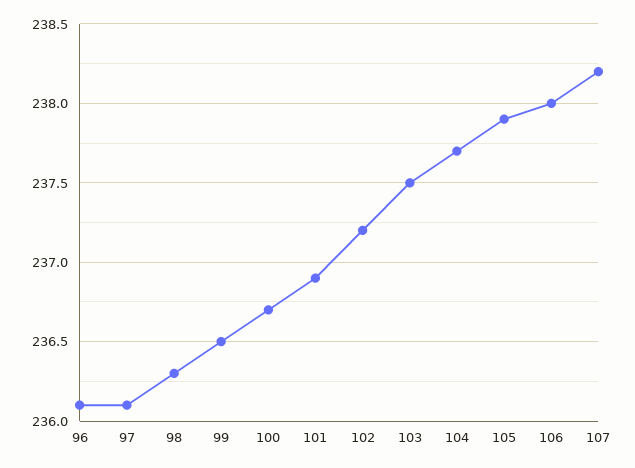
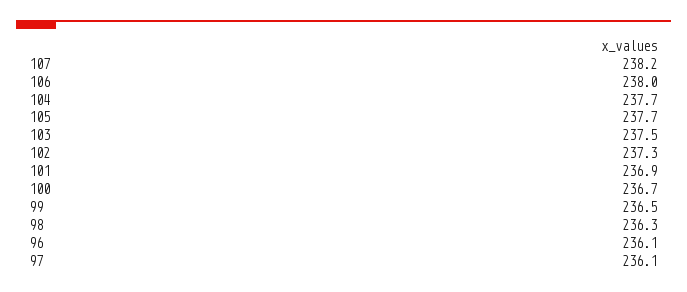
102: 237.2 -> 237.3
105: 237.9 -> 237.7

